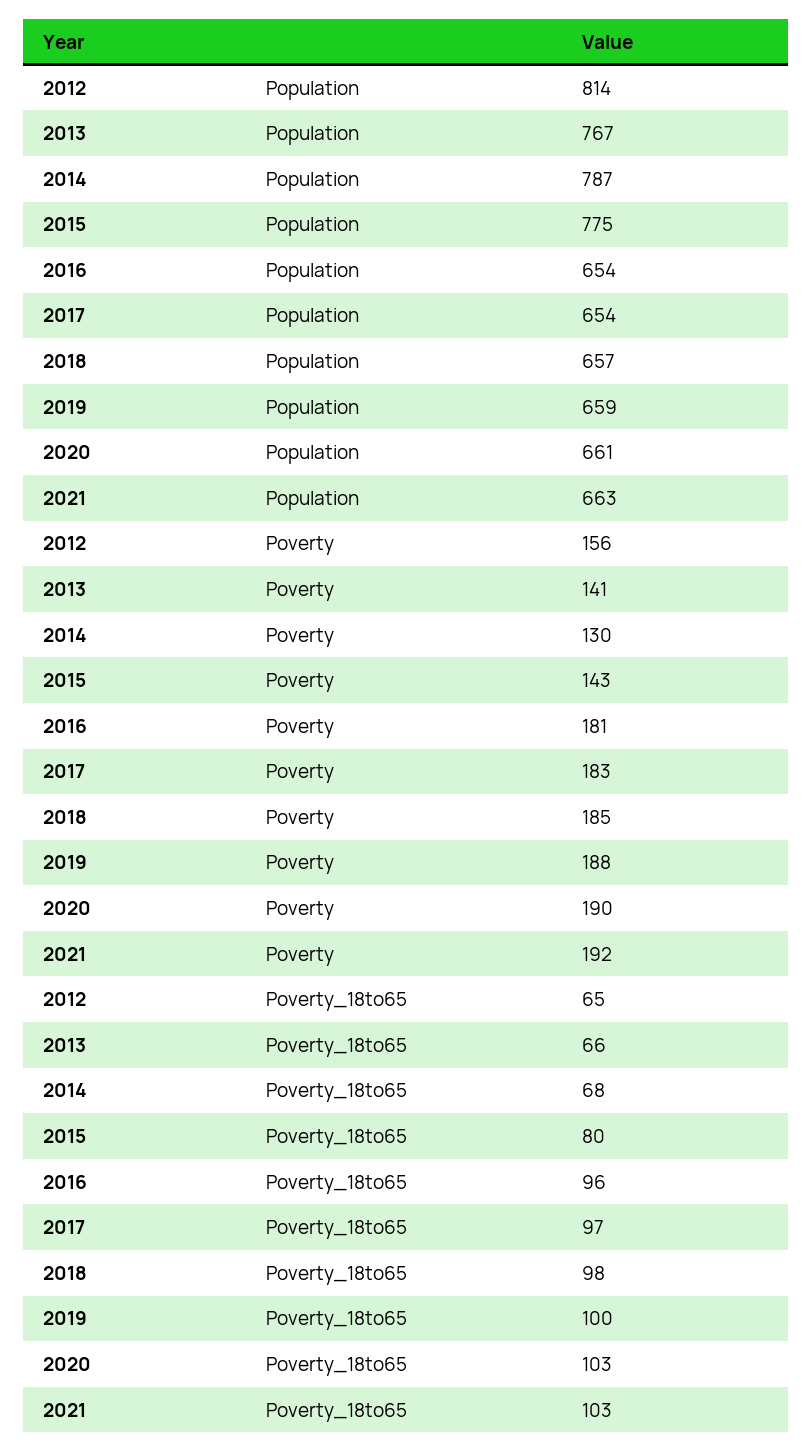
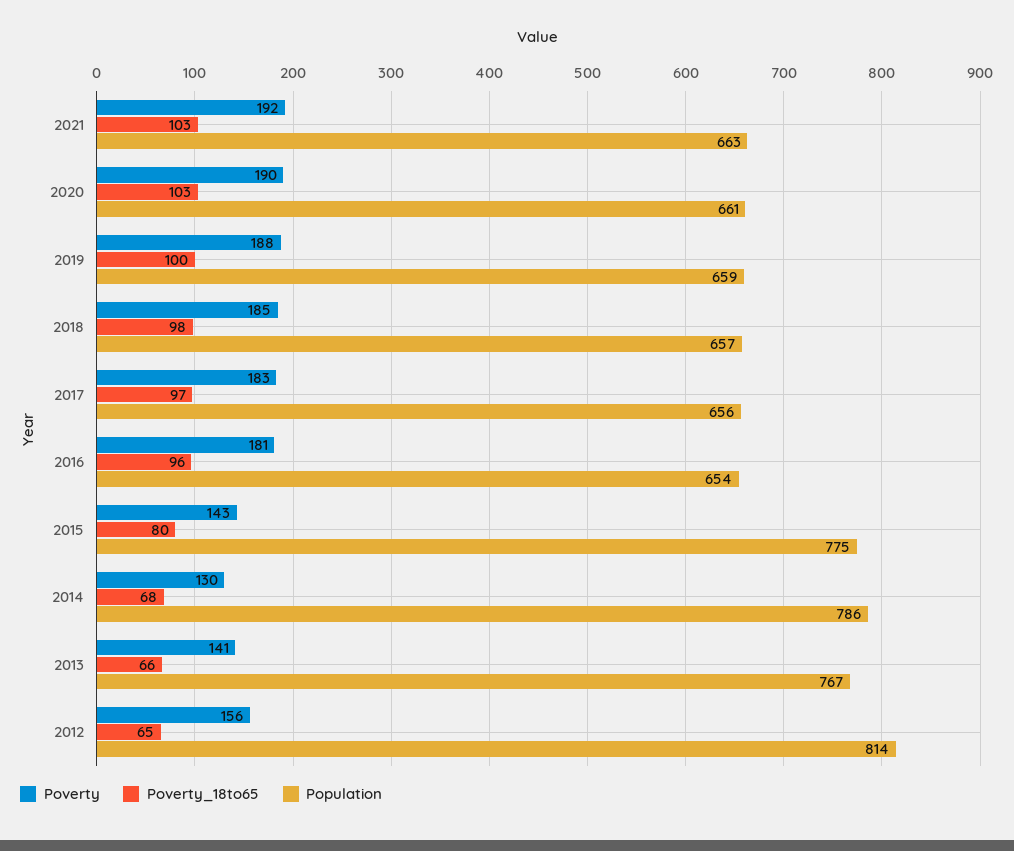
Population, 2014: 787 -> 786
Population, 2017: 654 -> 656

